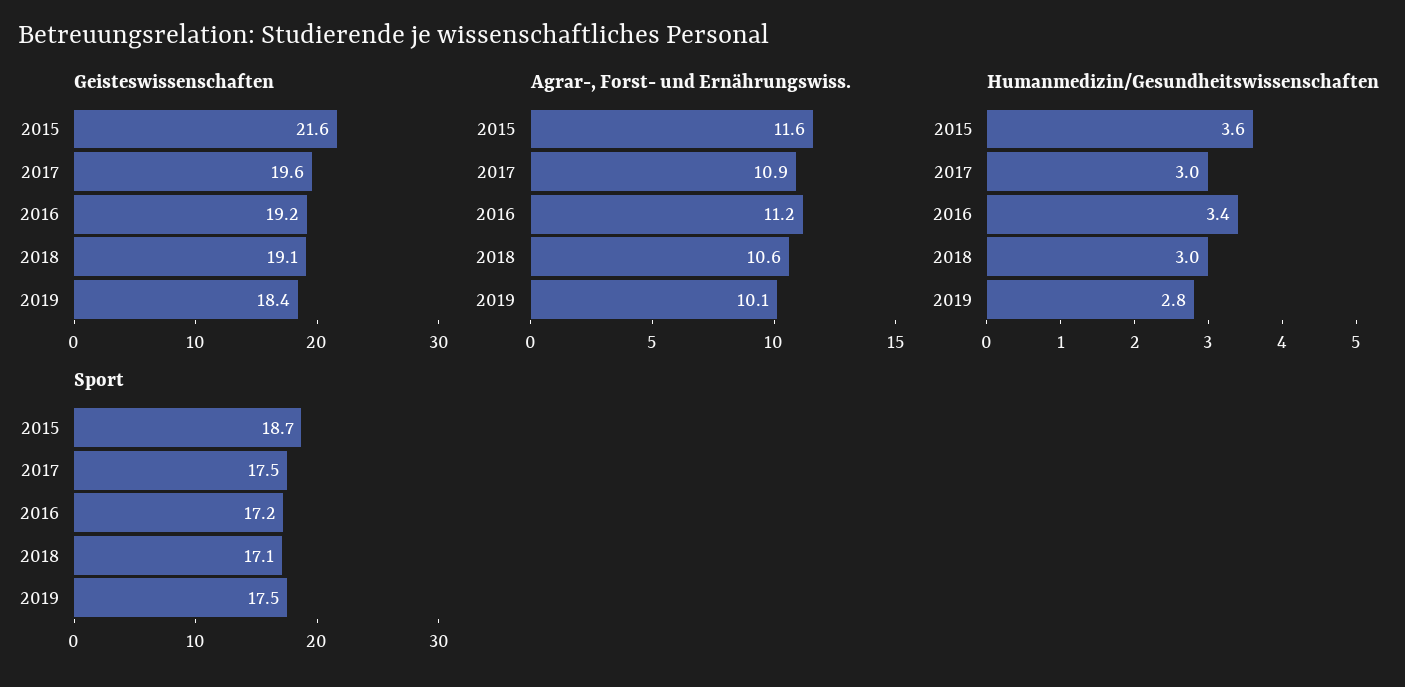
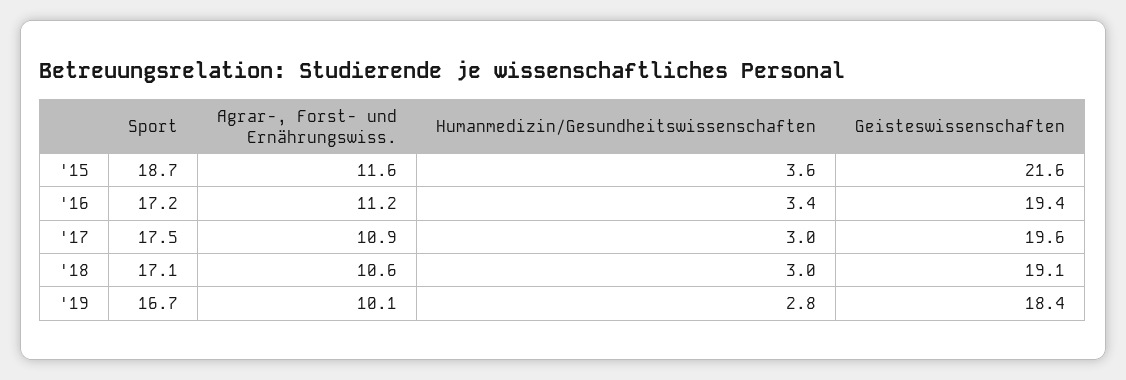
Geisteswissenschaften, 2016: 19.2 -> 19.4
Sport, 2019: 17.5 -> 16.7

